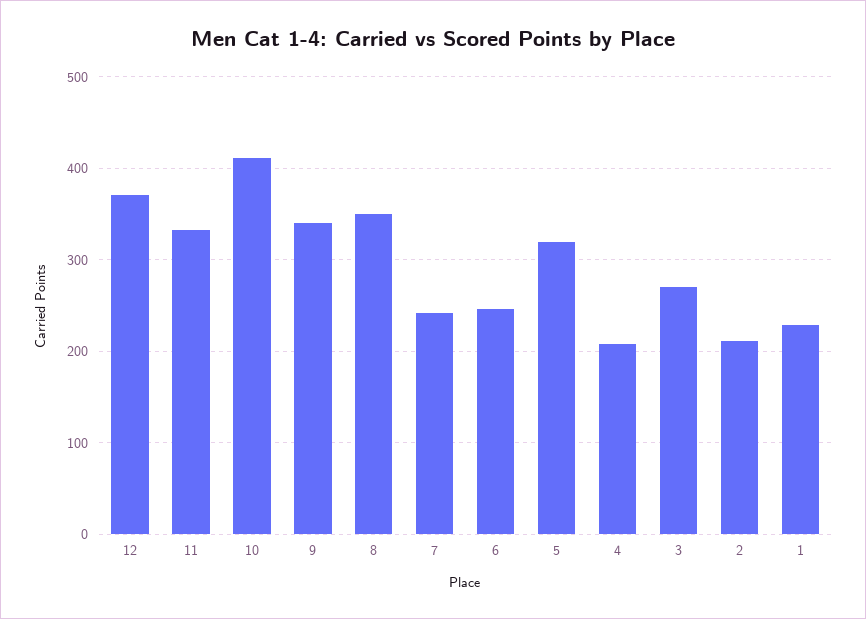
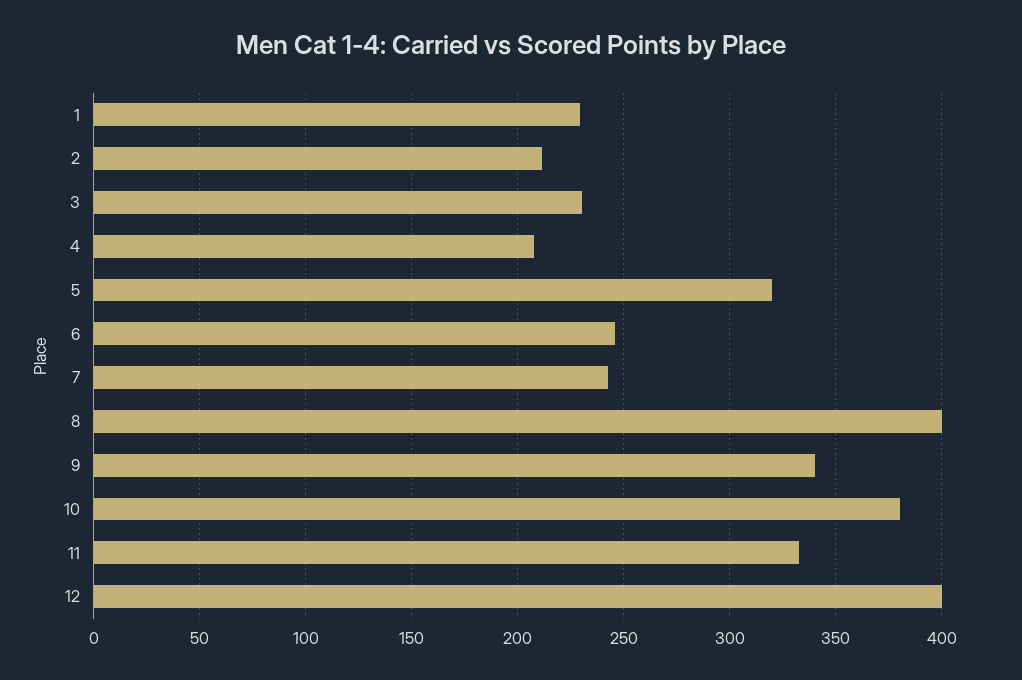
12: 370 -> 400
10: 410 -> 380
8: 350 -> 400
3: 270 -> 230

